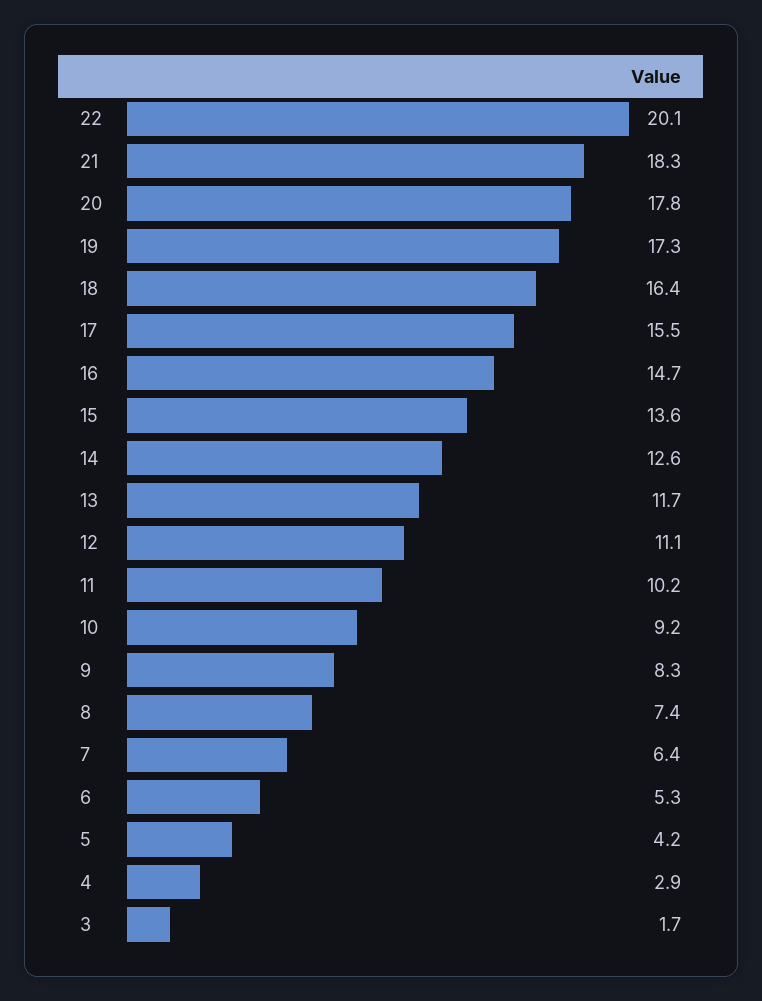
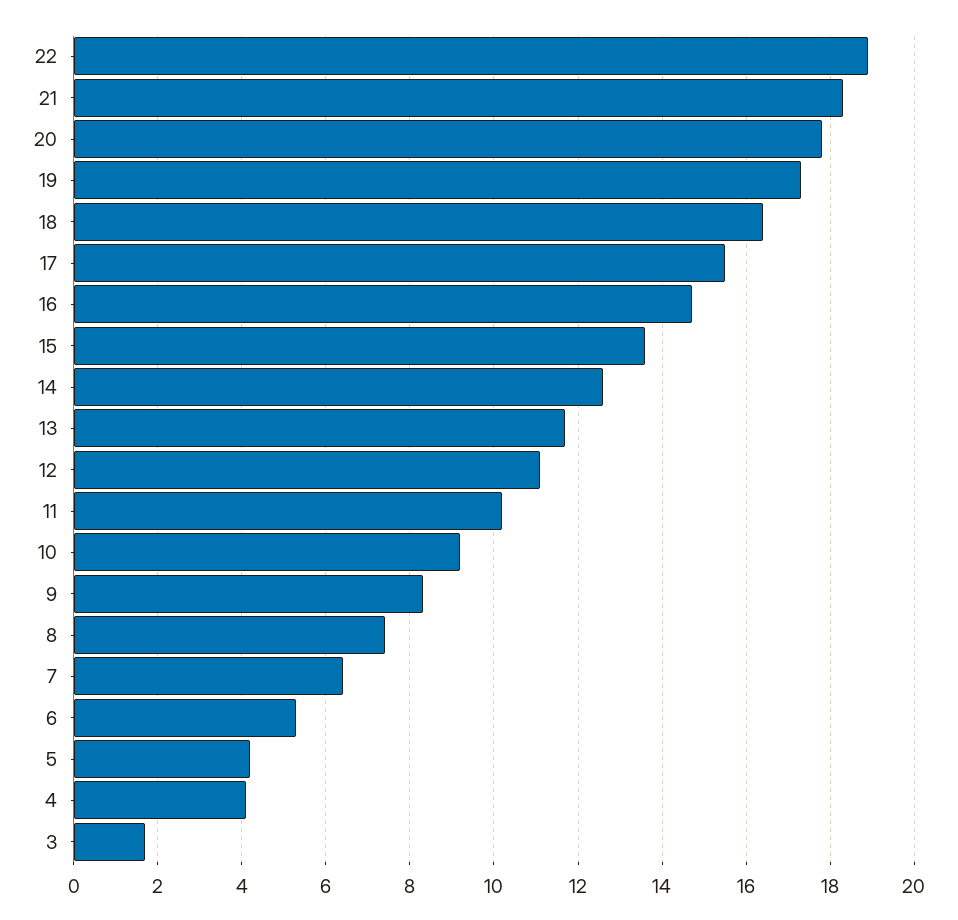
22: 20.1 -> 19
4: 2.9 -> 4

